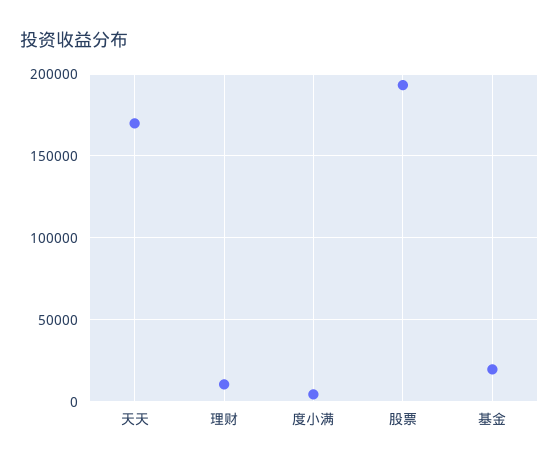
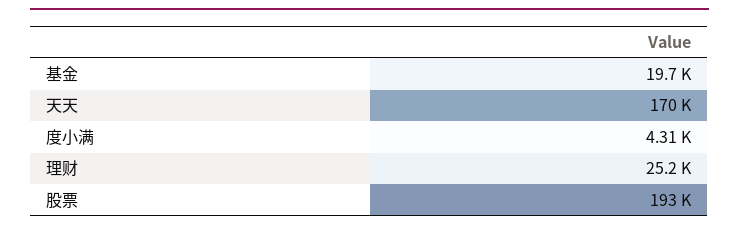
理财: 10000 -> 25200

